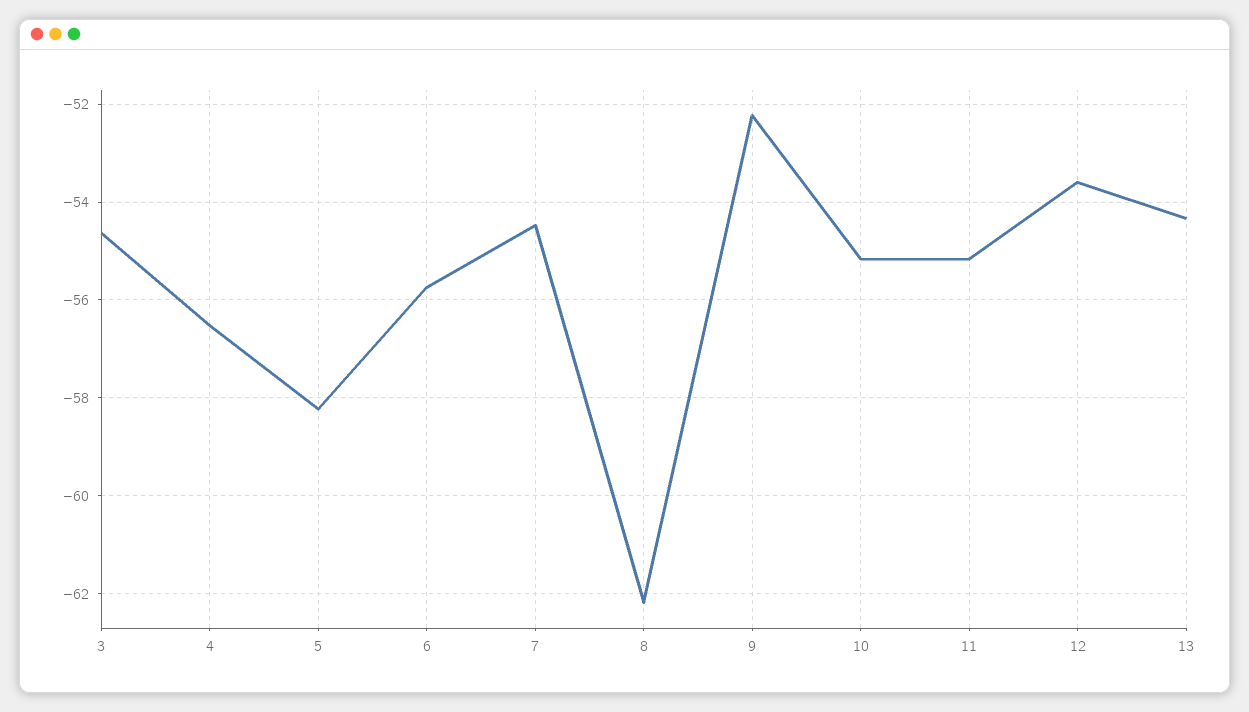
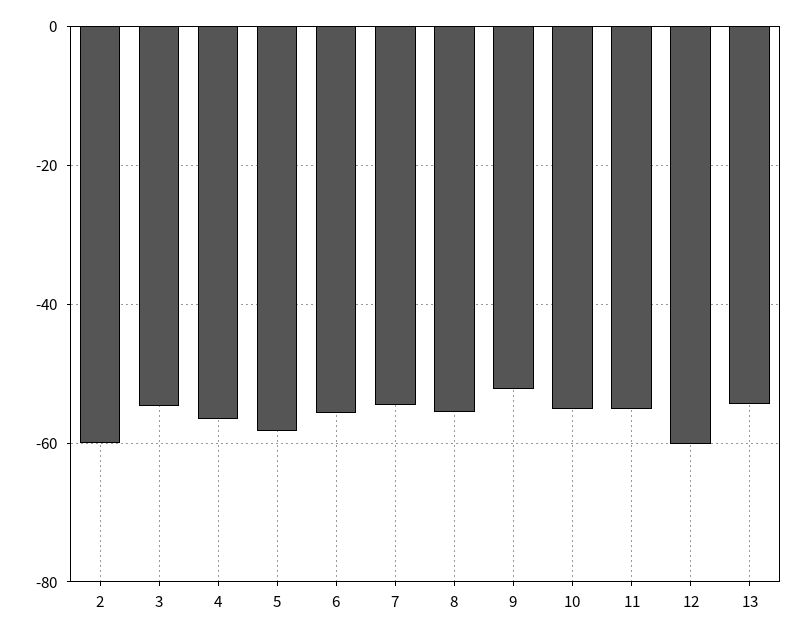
8: -62.2 -> -56
12: -53.6 -> -60
2: none -> -60

